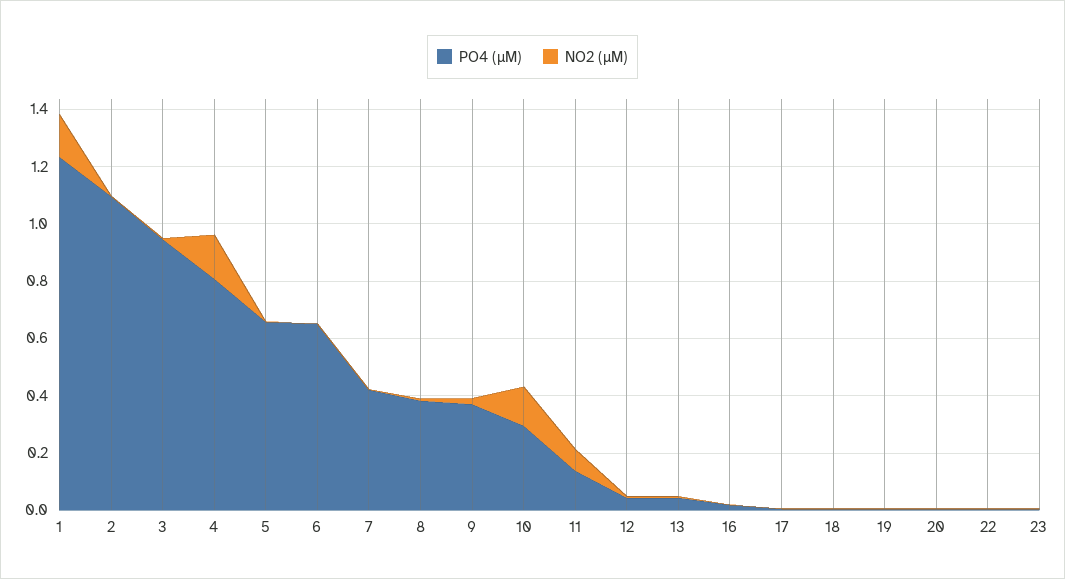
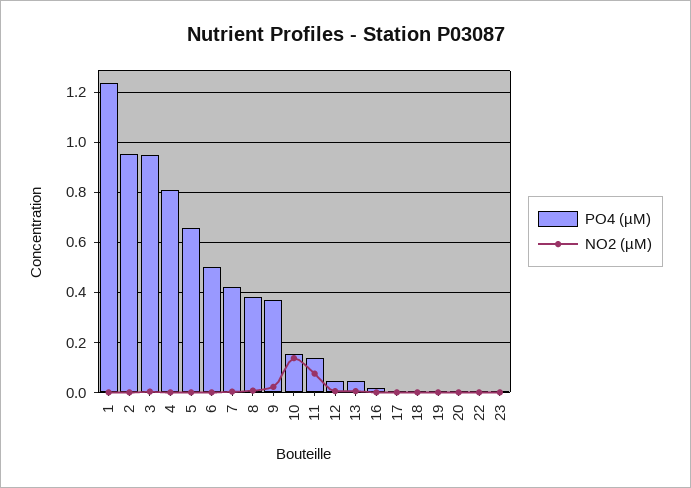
NO2 (µM), 1: 0.15 -> 0
PO4 (µM), 2: 1.1 -> 0.95
NO2 (µM), 4: 0.15 -> 0
PO4 (µM), 6: 0.65 -> 0.5
PO4 (µM), 10: 0.3 -> 0.15

